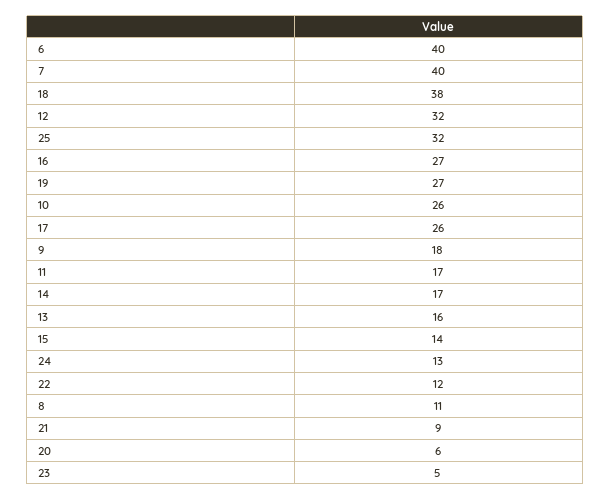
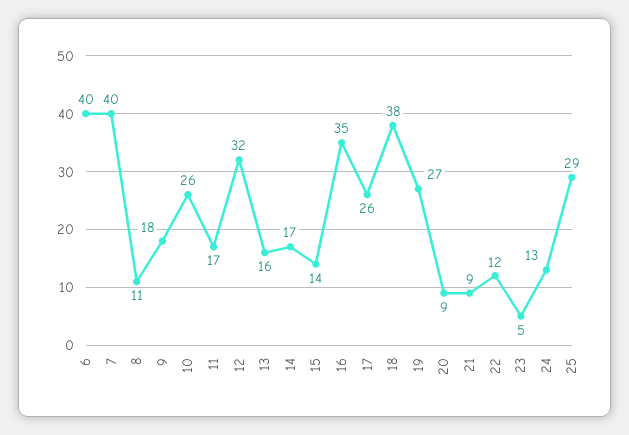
25: 32 -> 29
16: 27 -> 35
20: 6 -> 9

